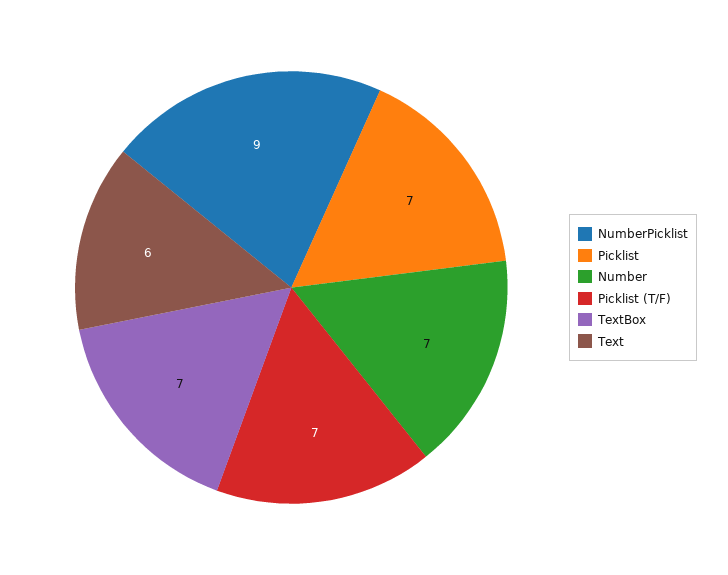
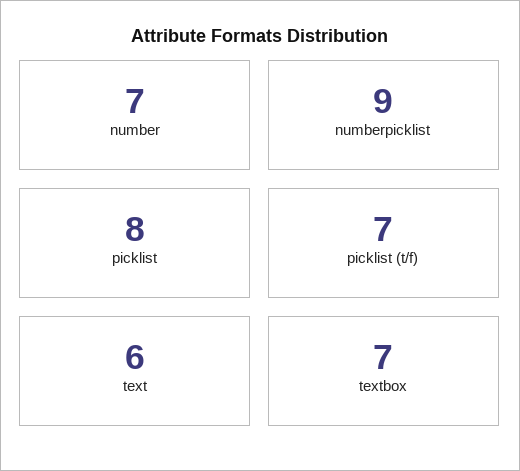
Picklist: 7 -> 8

